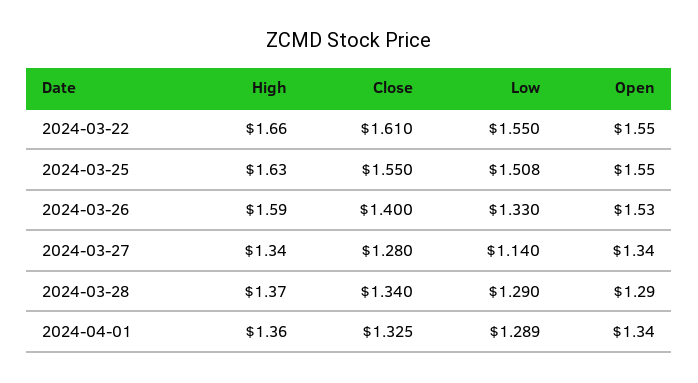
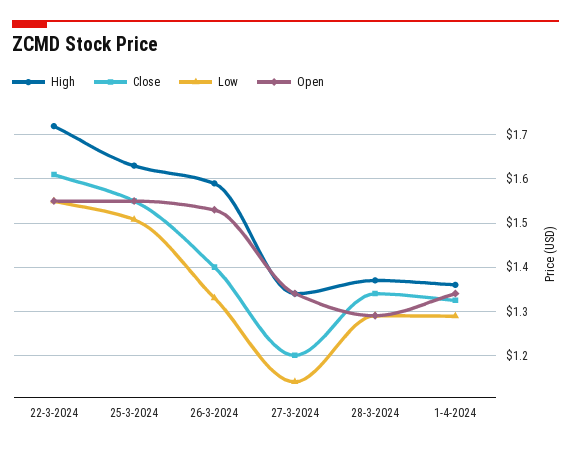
High, 2024-03-22: 1.66 -> 1.72
Close, 2024-03-27: 1.28 -> 1.2

